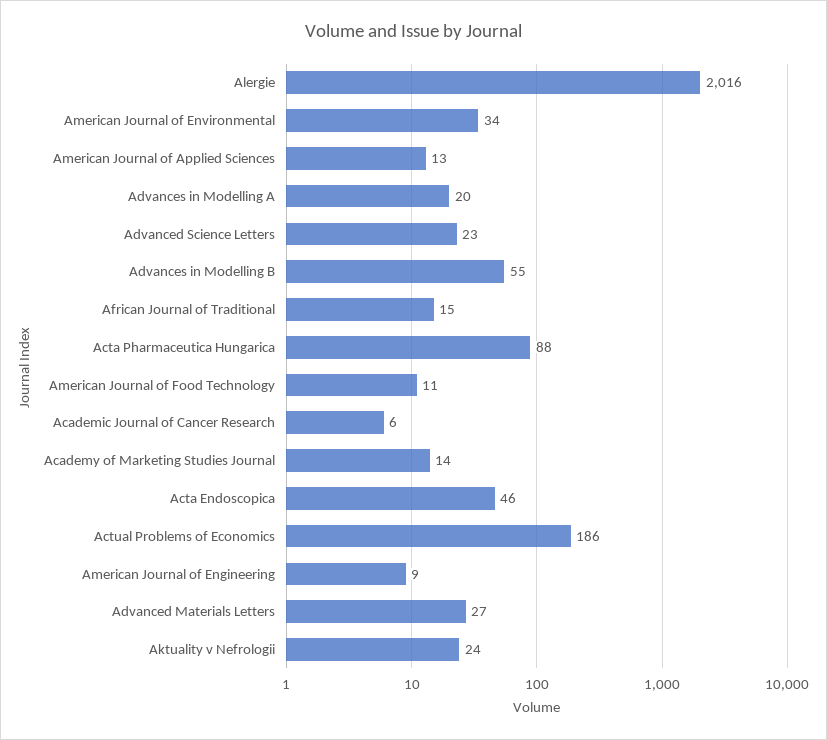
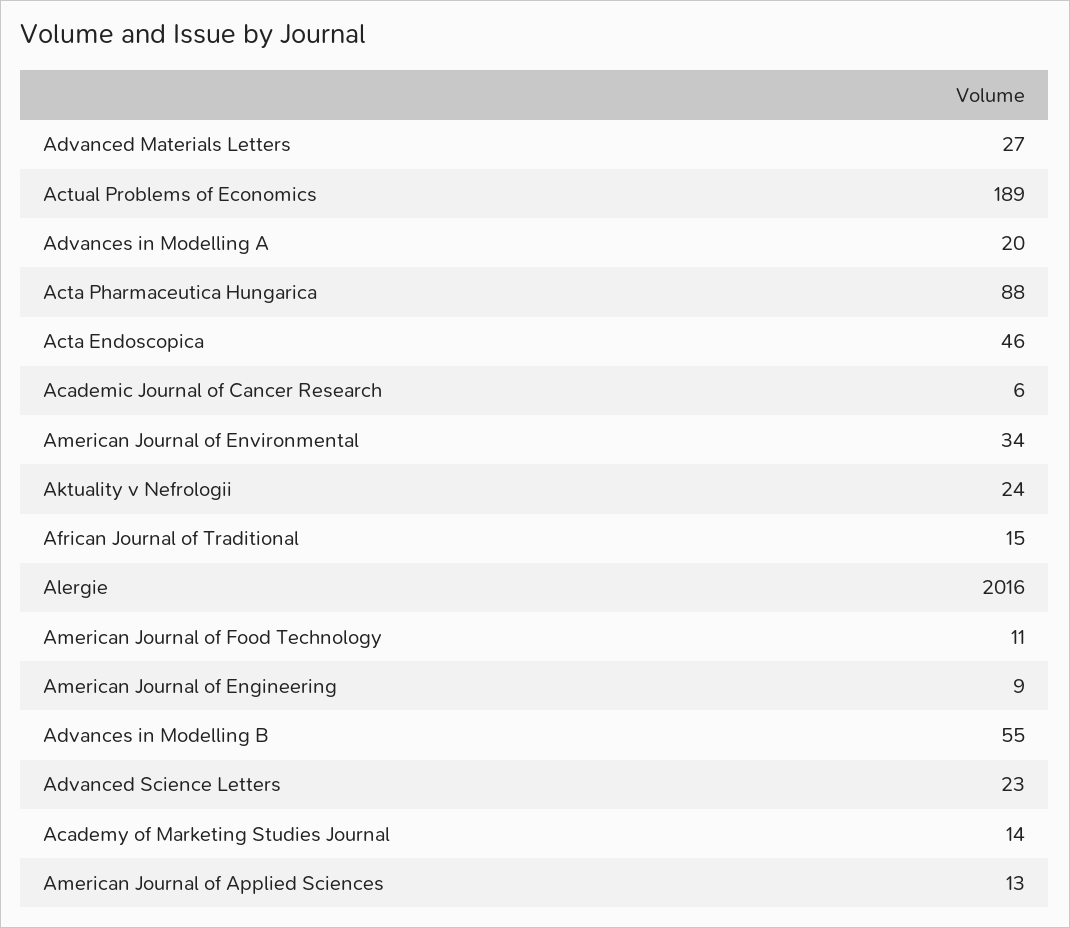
Actual Problems of Economics: 186 -> 189

